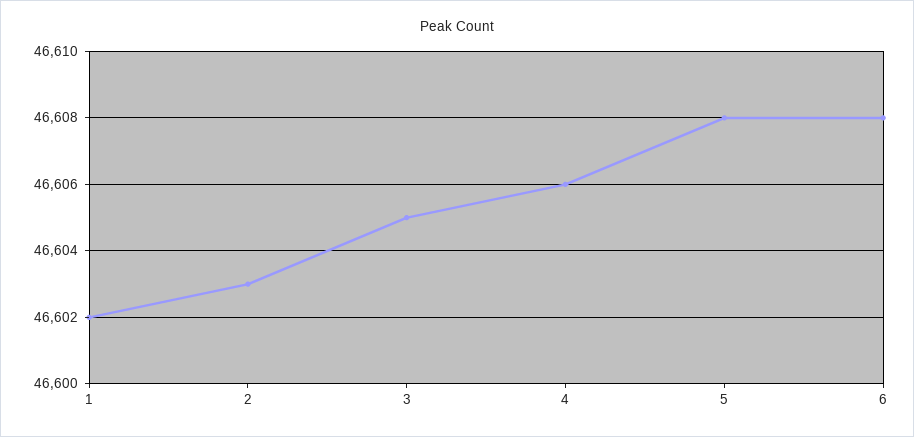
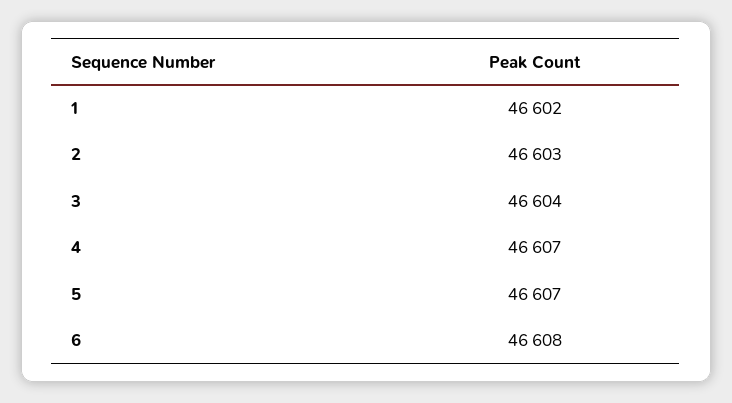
3: 46605 -> 46604
4: 46606 -> 46607
5: 46608 -> 46607

